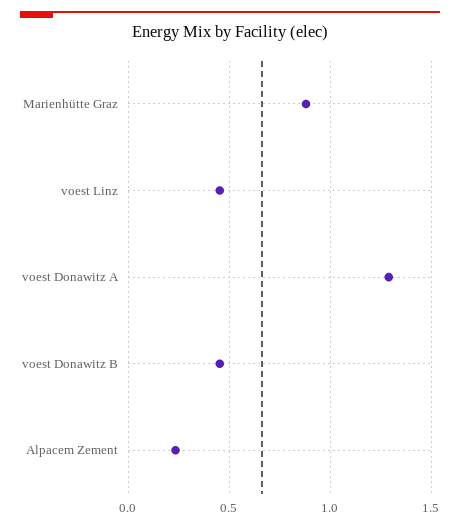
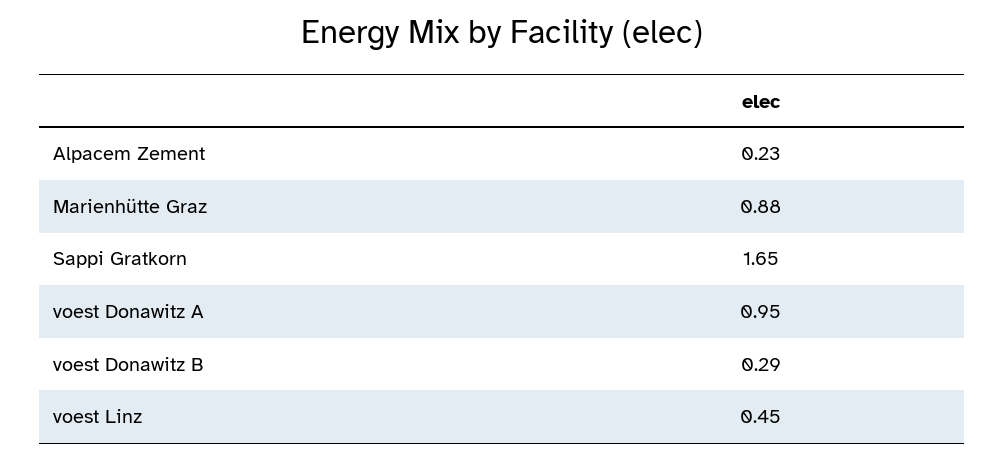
voest Donawitz A: 1.3 -> 0.95
voest Donawitz B: 0.45 -> 0.29
Sappi Gratkorn: none -> 1.65

